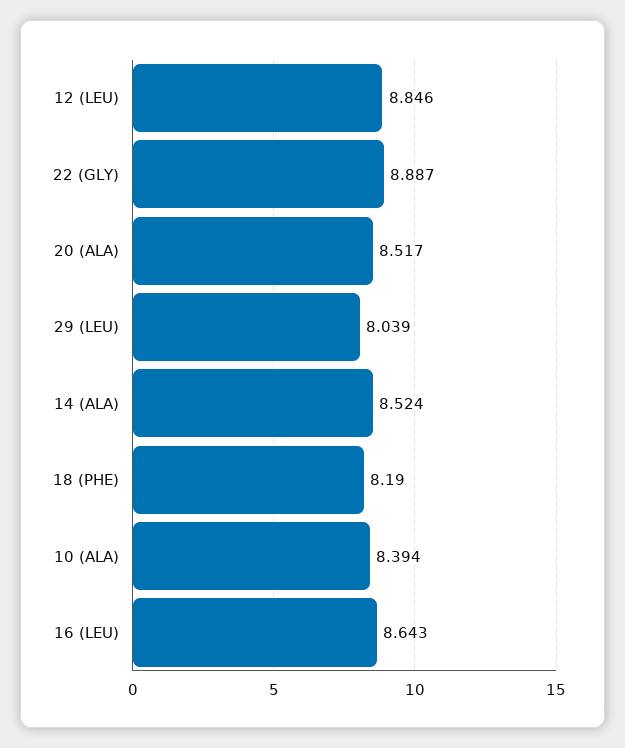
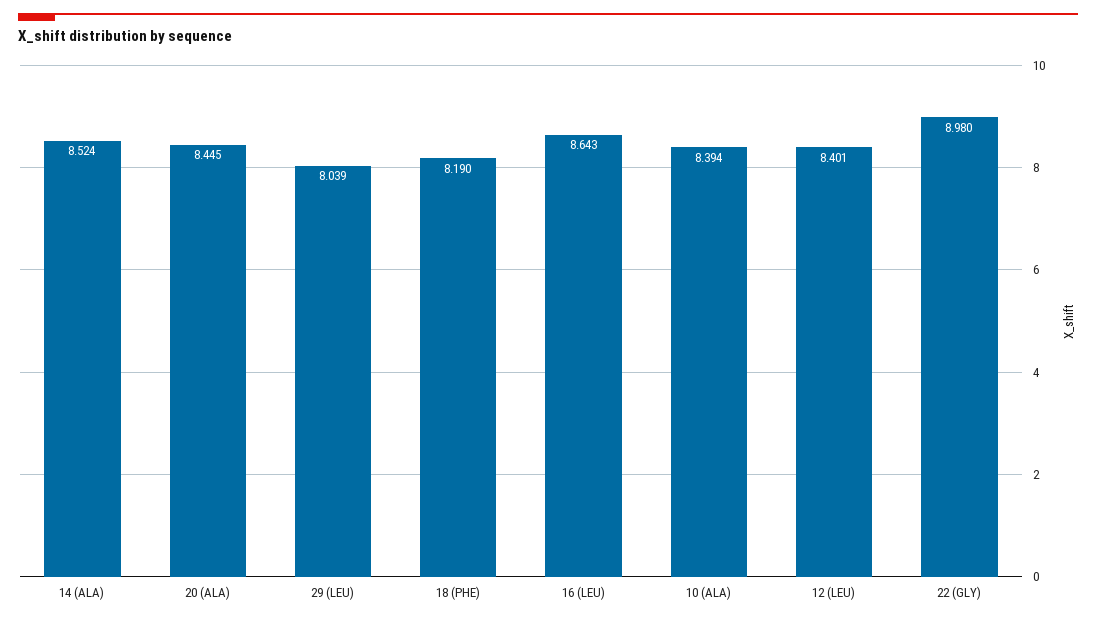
12 (LEU): 8.846 -> 8.401
22 (GLY): 8.887 -> 8.98
20 (ALA): 8.517 -> 8.445

